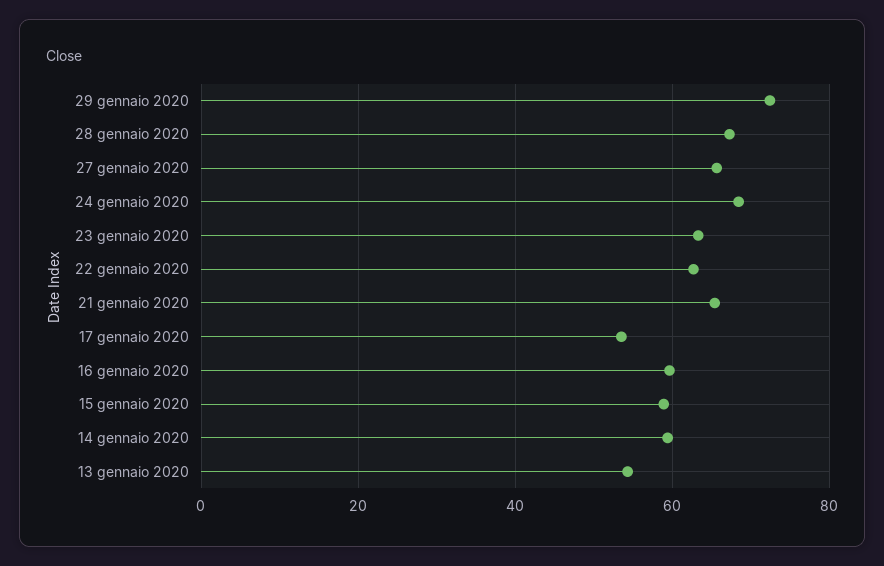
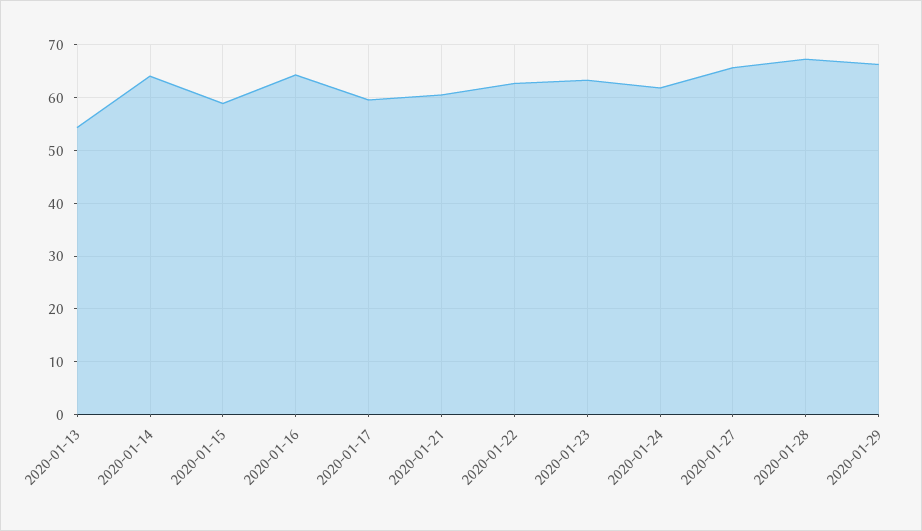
29 gennaio 2020: 72 -> 66
24 gennaio 2020: 68 -> 62
21 gennaio 2020: 66 -> 60
17 gennaio 2020: 54 -> 60
16 gennaio 2020: 60 -> 64
14 gennaio 2020: 60 -> 64

